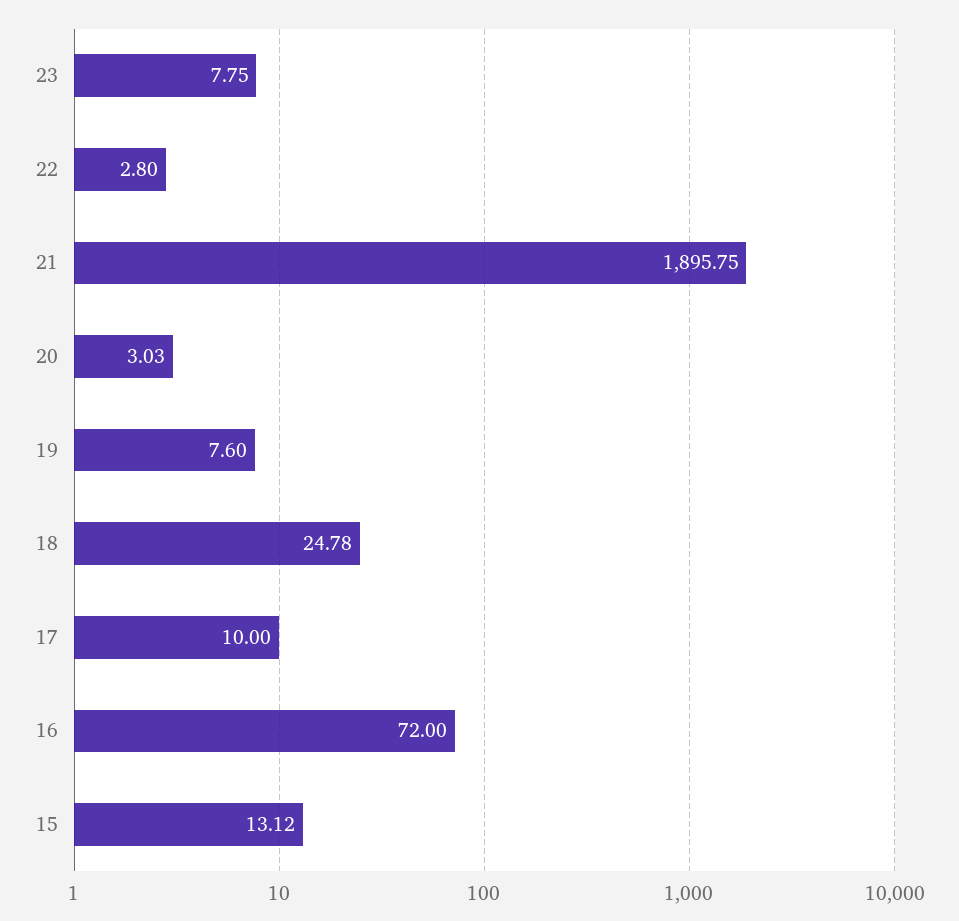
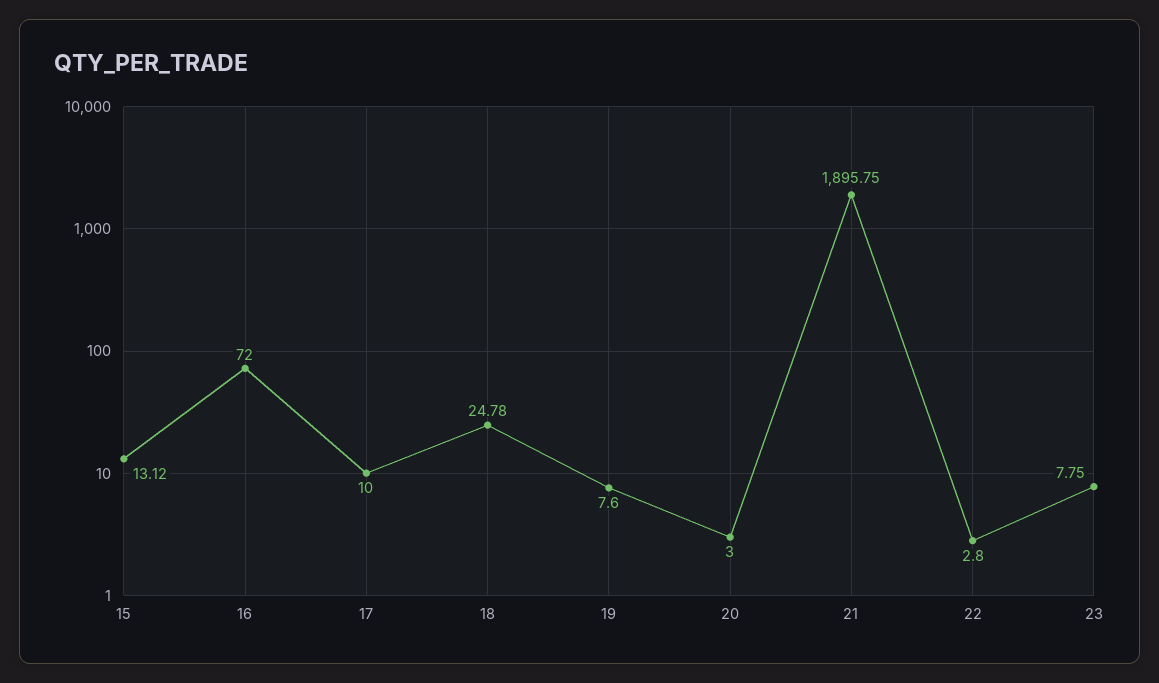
20: 3.03 -> 3

